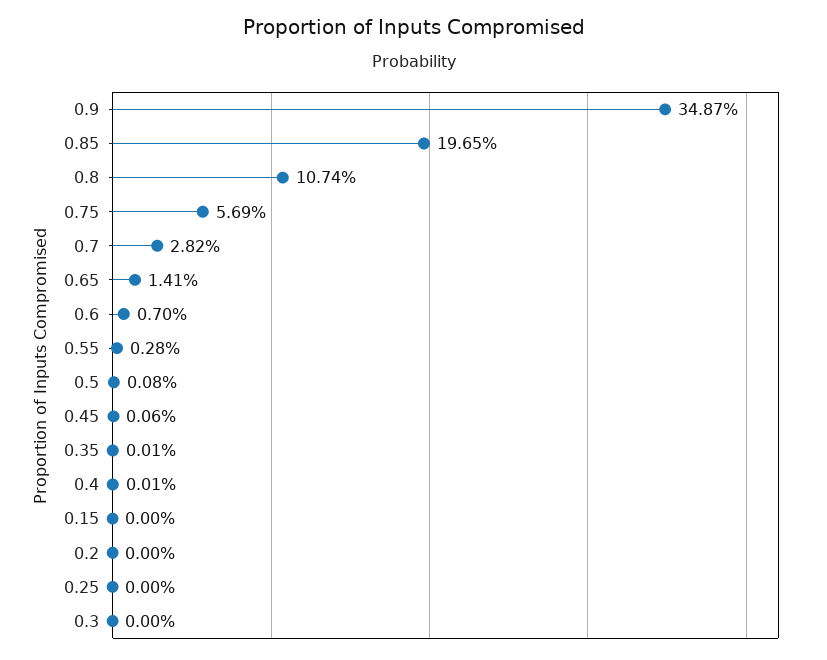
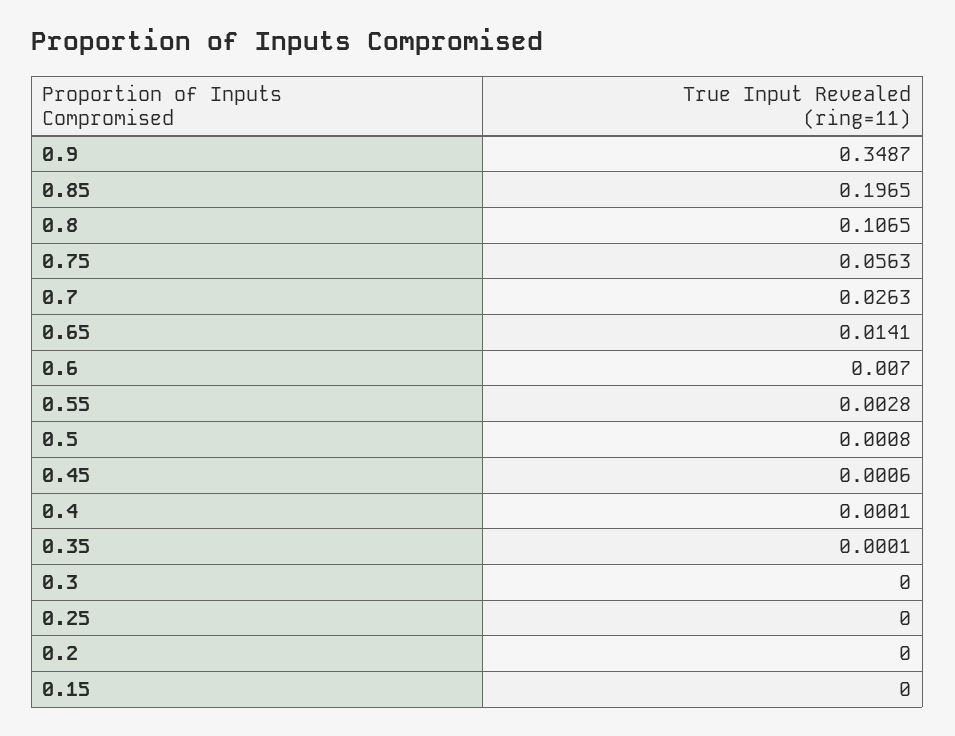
0.8: 0.1074 -> 0.1065
0.75: 0.0569 -> 0.0563
0.7: 0.0282 -> 0.0263

